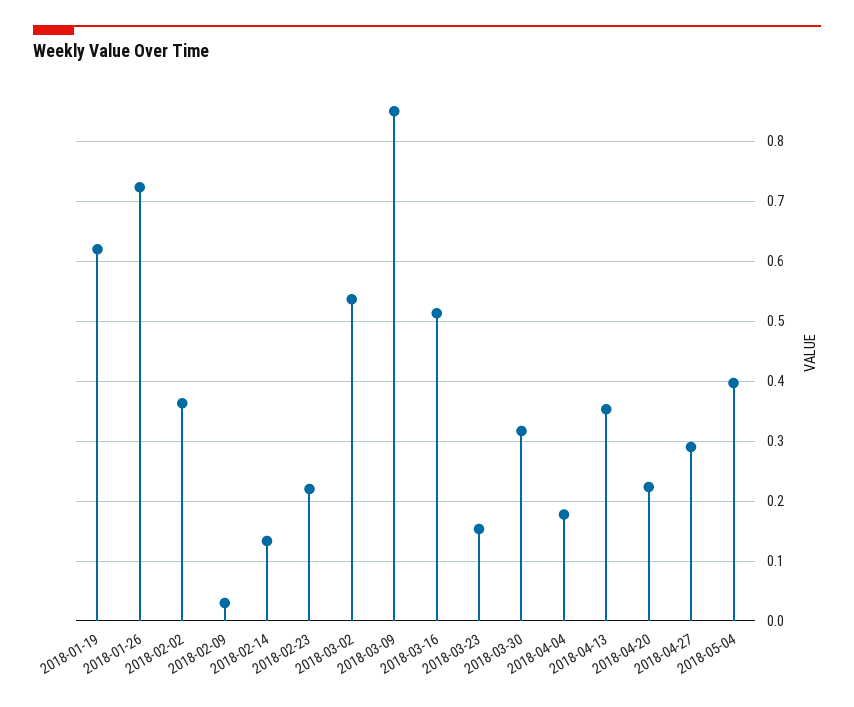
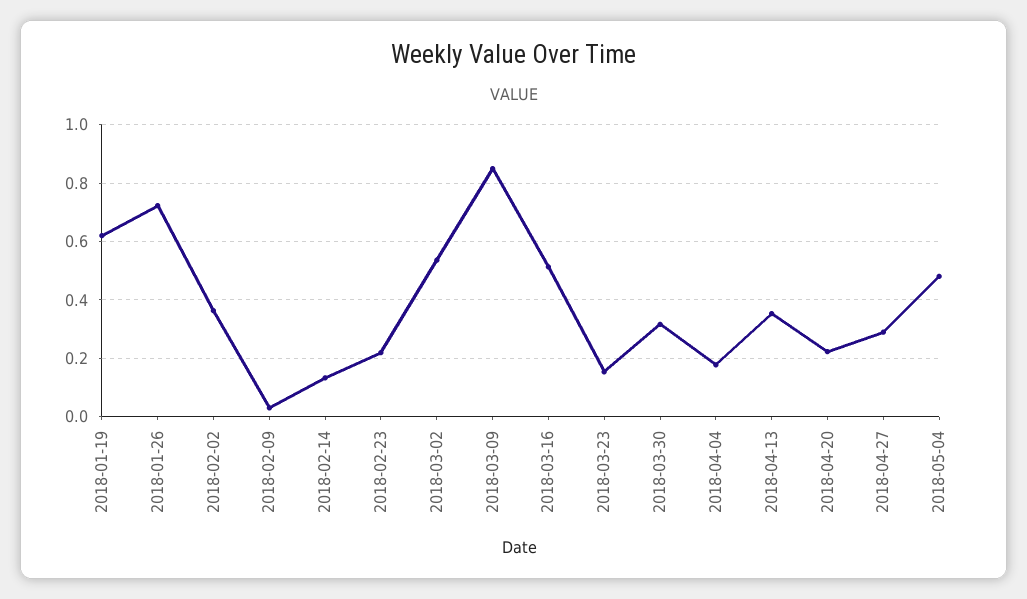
2018-05-04: 0.4 -> 0.475

